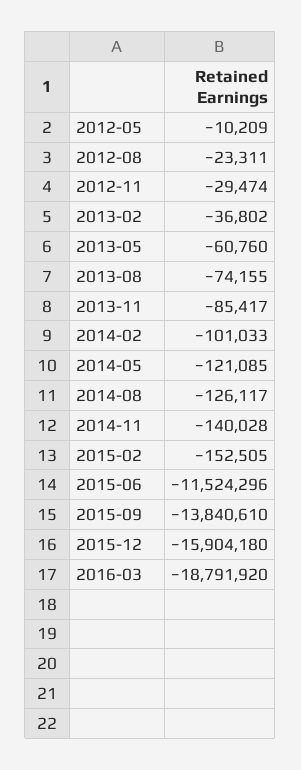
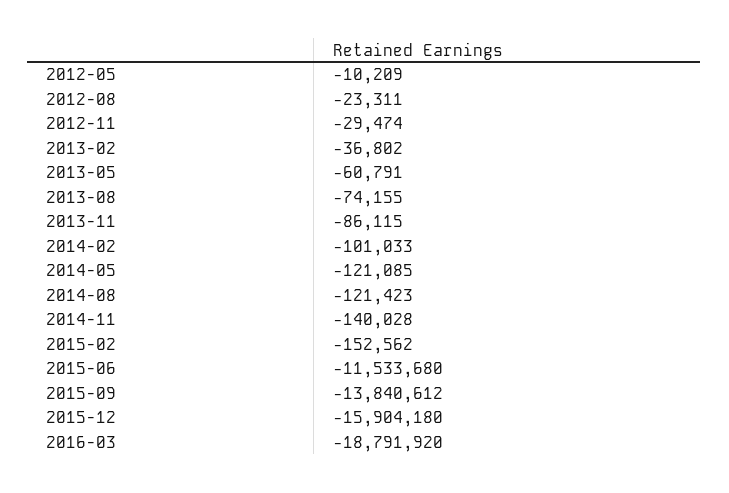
2013-05: -60760 -> -60791
2013-11: -85417 -> -86115
2014-08: -126117 -> -121423
2015-02: -152505 -> -152562
2015-06: -11524296 -> -11533680
2015-09: -13840610 -> -13840612

